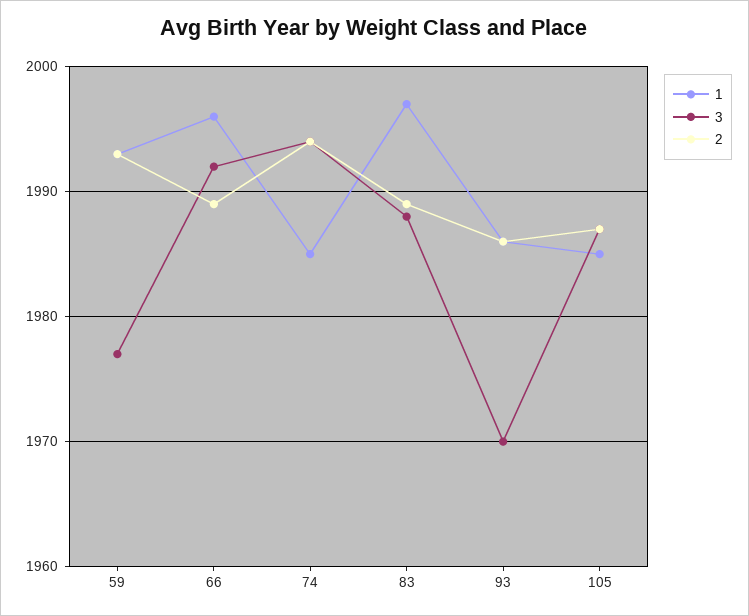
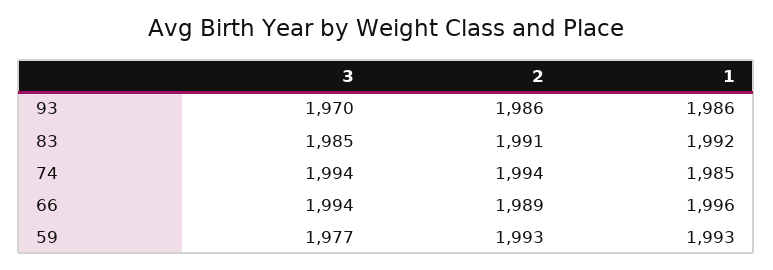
3, 66: 1992 -> 1994
1, 83: 1997 -> 1992
3, 83: 1988 -> 1985
2, 83: 1989 -> 1991
1, 105: 1985 -> none
3, 105: 1987 -> none
2, 105: 1987 -> none

